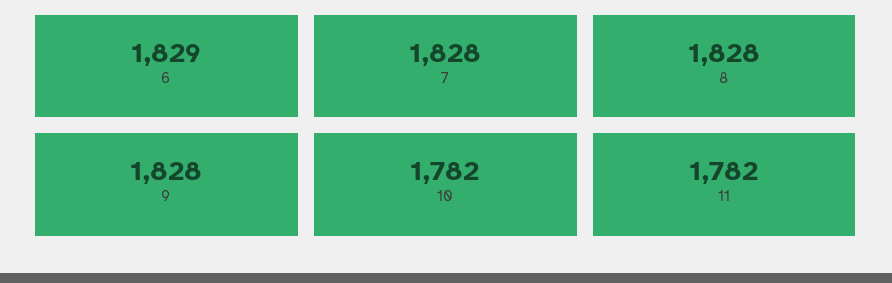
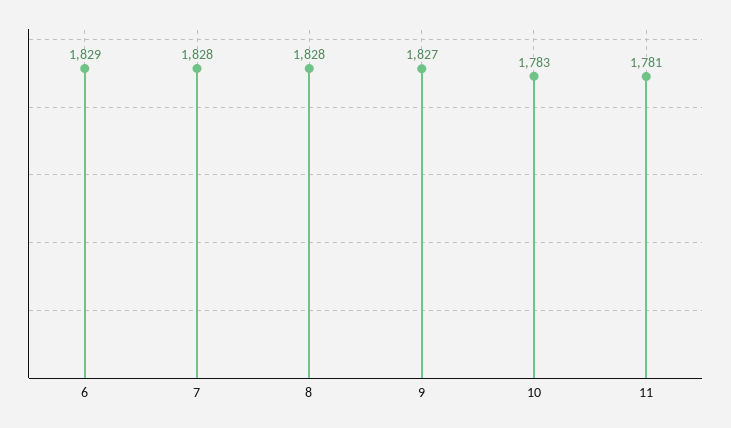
9: 1828 -> 1827
10: 1782 -> 1783
11: 1782 -> 1781

